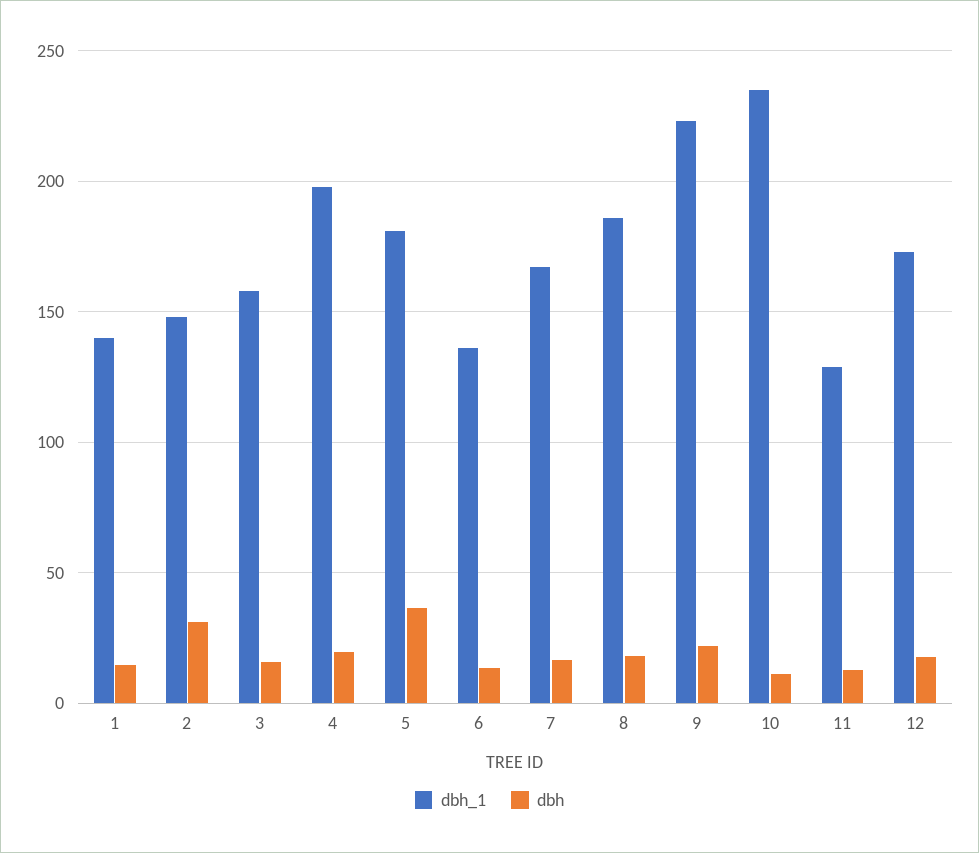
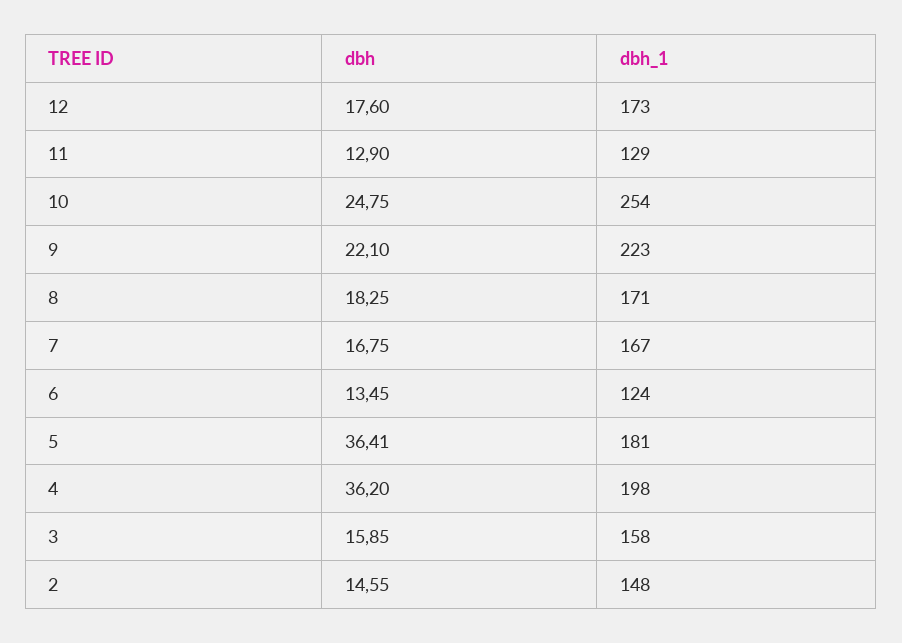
dbh_1, 1: 140 -> none
dbh, 1: 15 -> none
dbh, 2: 30 -> 14.55
dbh, 4: 20 -> 36.2
dbh_1, 6: 135 -> 124
dbh_1, 8: 185 -> 171
dbh_1, 10: 235 -> 254
dbh, 10: 10 -> 24.75

